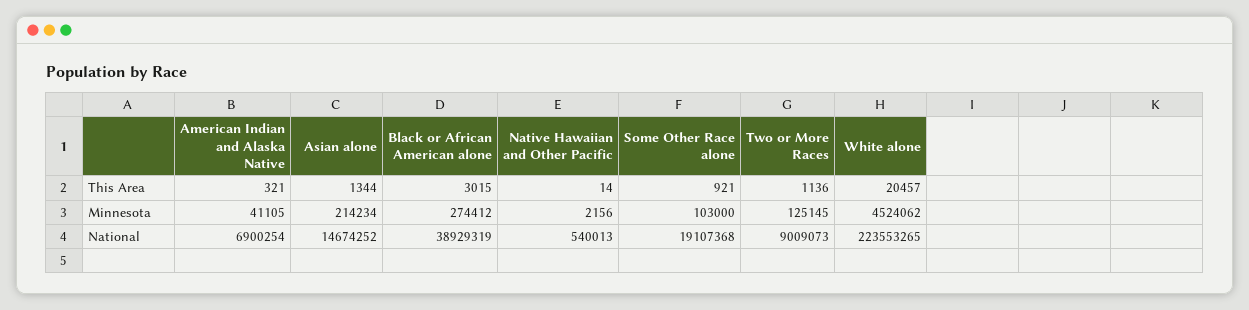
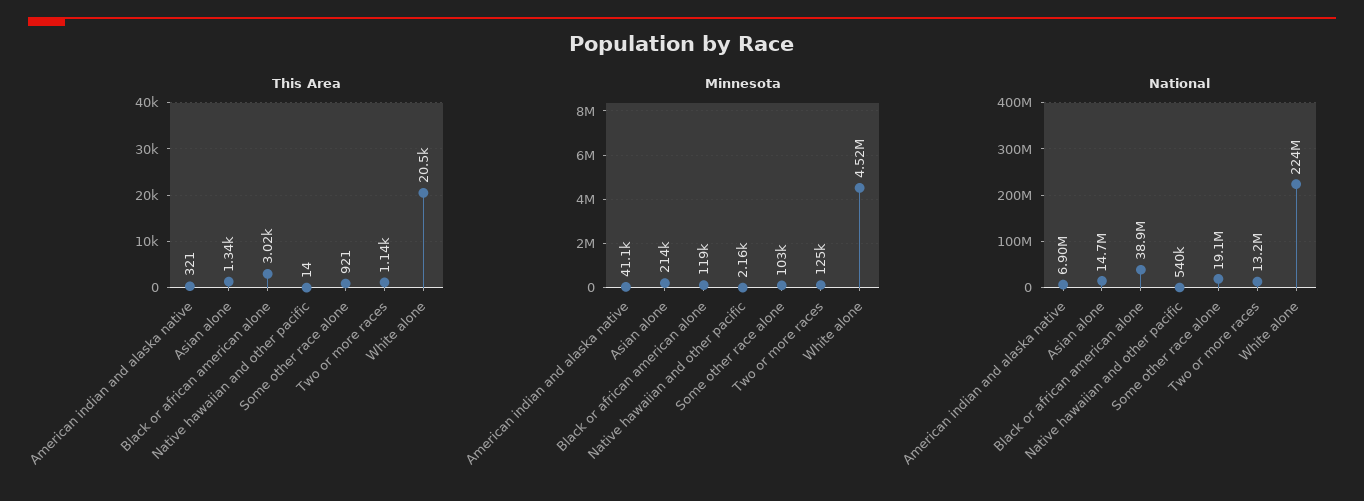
Minnesota, Black or African American alone: 274412 -> 119000
National, Two or More Races: 9009073 -> 13200000

